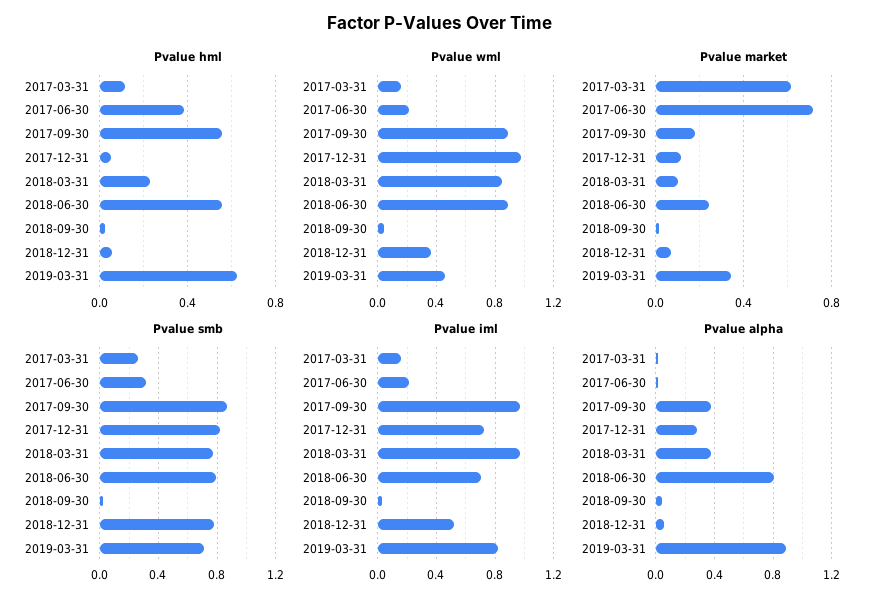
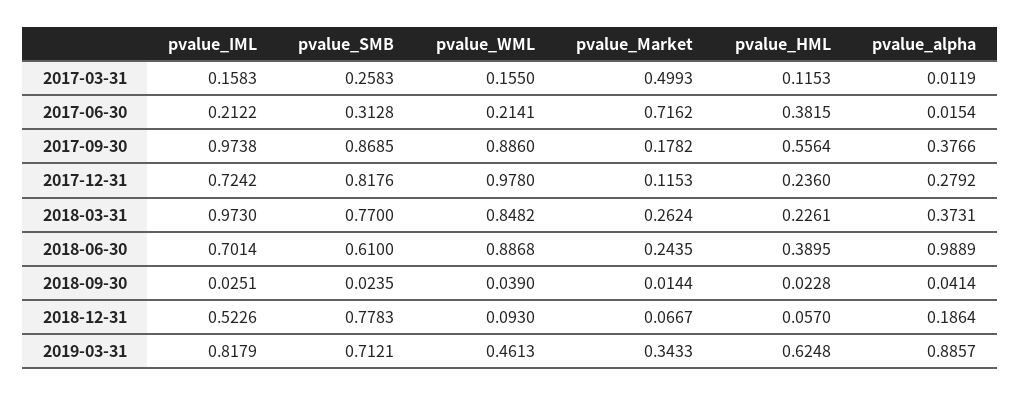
Pvalue hml, 2017-12-31: 0.05 -> 0.236
Pvalue hml, 2018-06-30: 0.55 -> 0.3895
Pvalue wml, 2018-12-31: 0.35 -> 0.093
Pvalue market, 2017-03-31: 0.6 -> 0.4993
Pvalue market, 2018-03-31: 0.1 -> 0.2624
Pvalue smb, 2018-06-30: 0.8 -> 0.61
Pvalue alpha, 2018-06-30: 0.8 -> 0.9889
Pvalue alpha, 2018-12-31: 0.05 -> 0.1864

